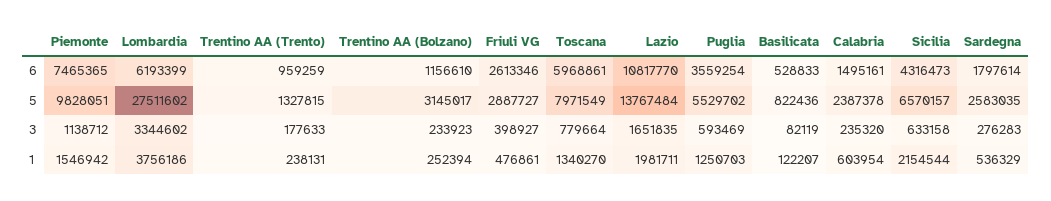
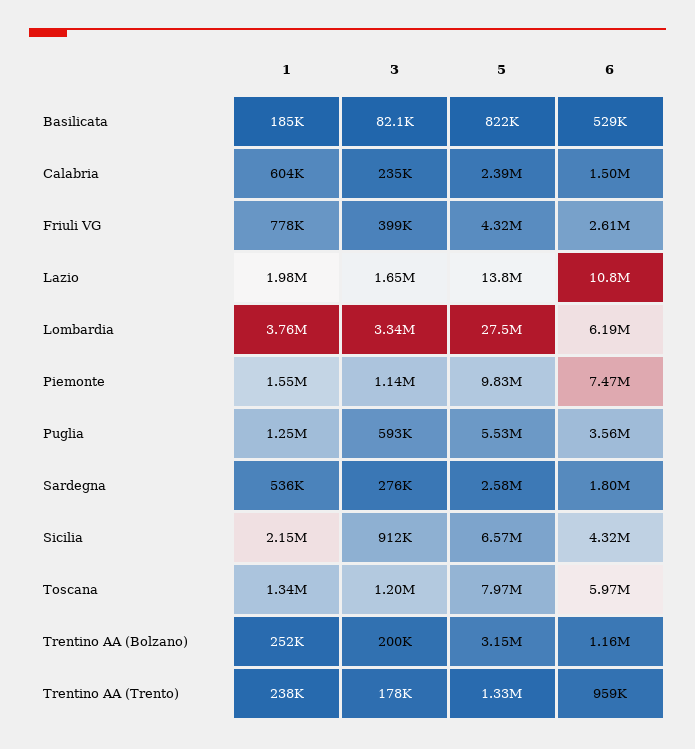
Friuli VG, 5: 2887727 -> 4320000
Trentino AA (Bolzano), 3: 233923 -> 200000
Toscana, 3: 779664 -> 1200000
Sicilia, 3: 633158 -> 912000
Friuli VG, 1: 476861 -> 778000
Basilicata, 1: 122207 -> 185000

